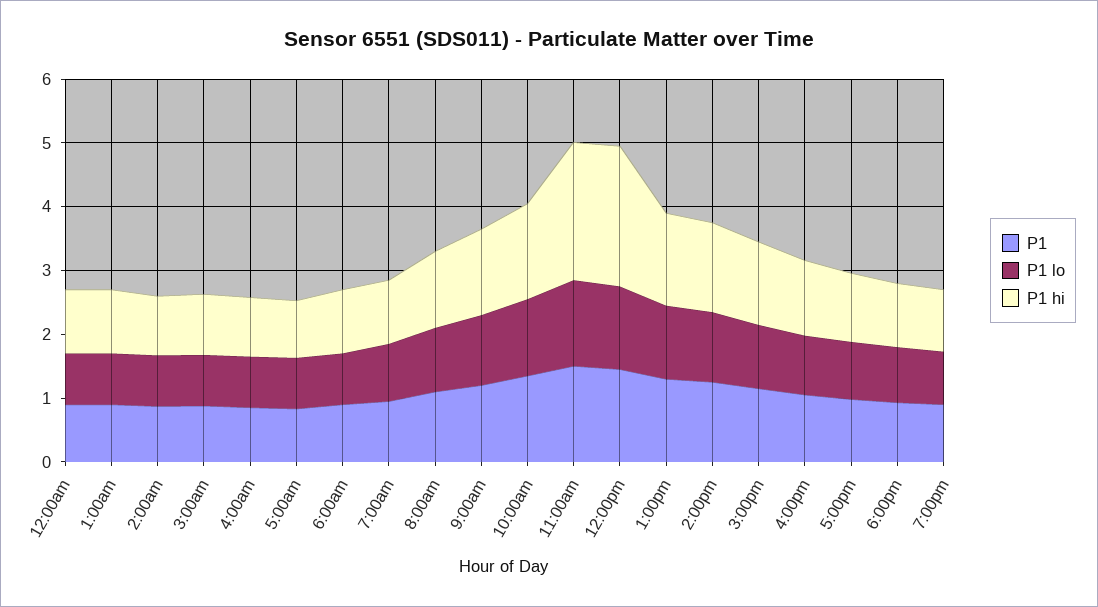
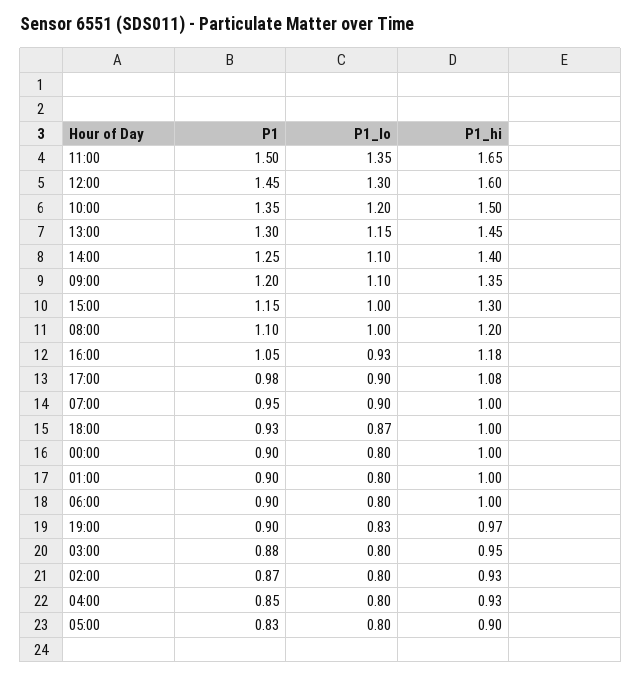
P1 hi, 11:00am: 2.2 -> 1.65
P1 hi, 12:00pm: 2.2 -> 1.6

